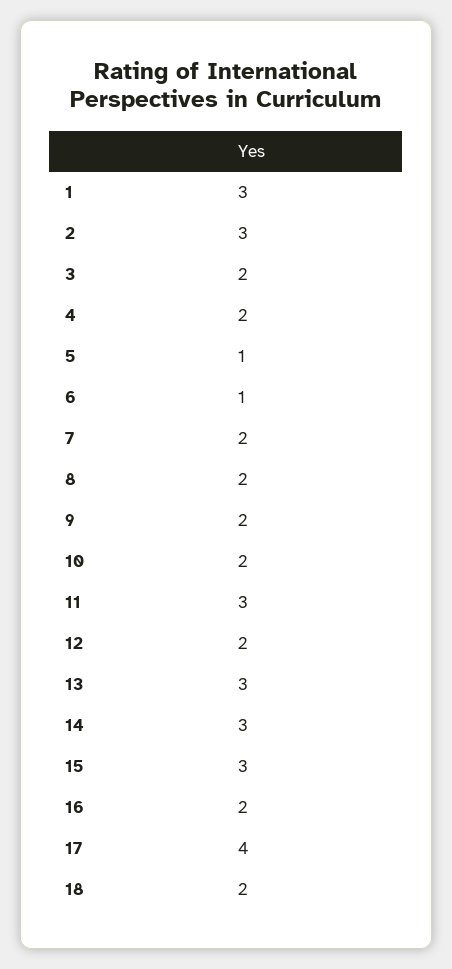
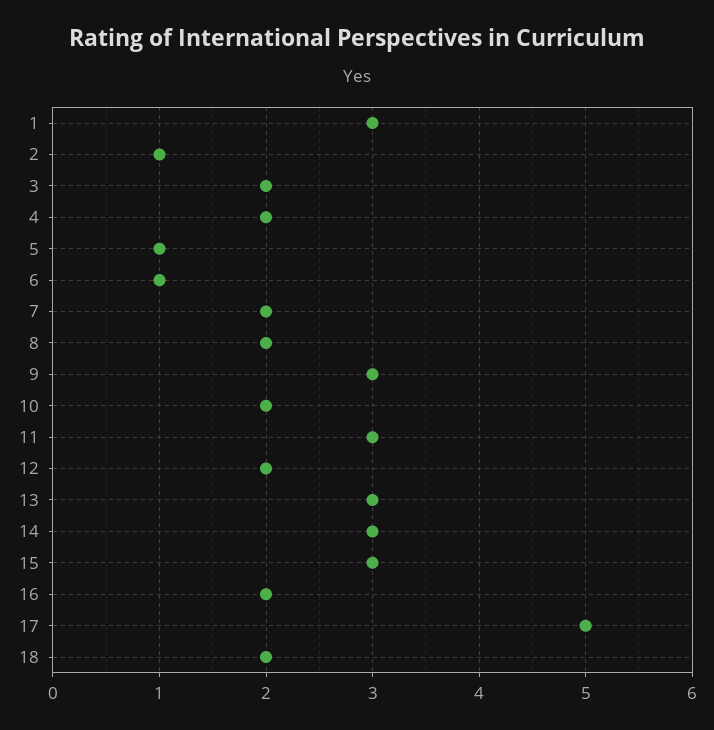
2: 3 -> 1
9: 2 -> 3
17: 4 -> 5

